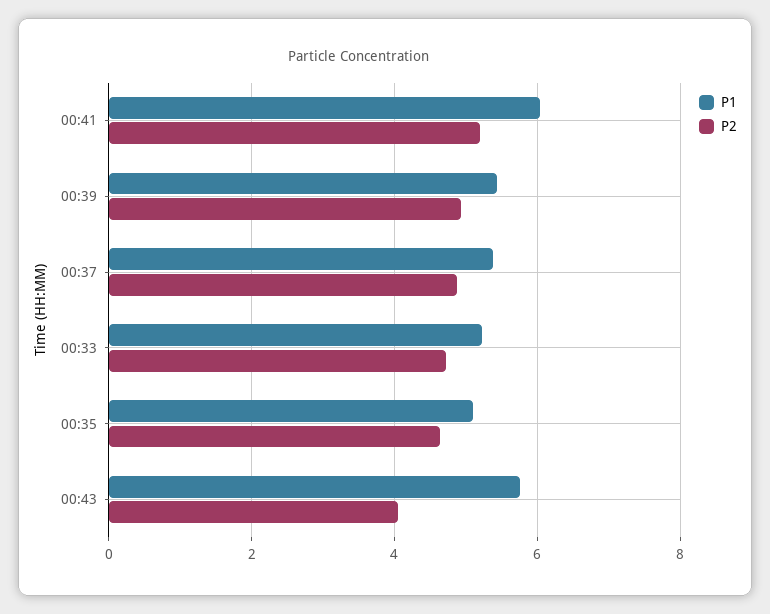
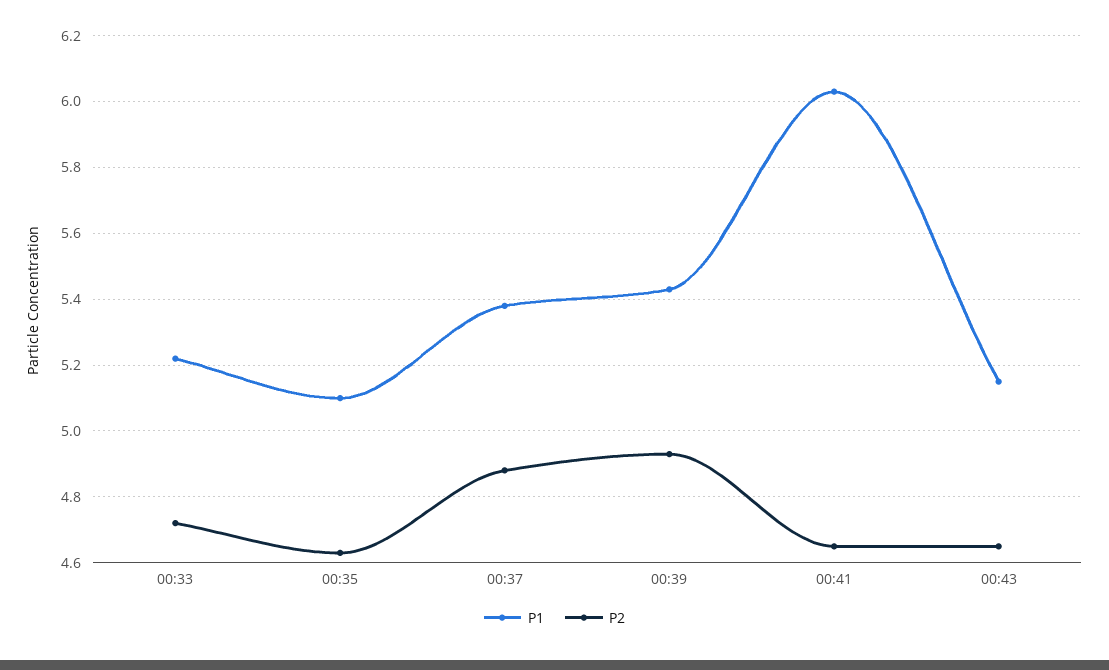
P2, 00:41: 5.2 -> 4.65
P1, 00:43: 5.8 -> 5.15
P2, 00:43: 4 -> 4.65

